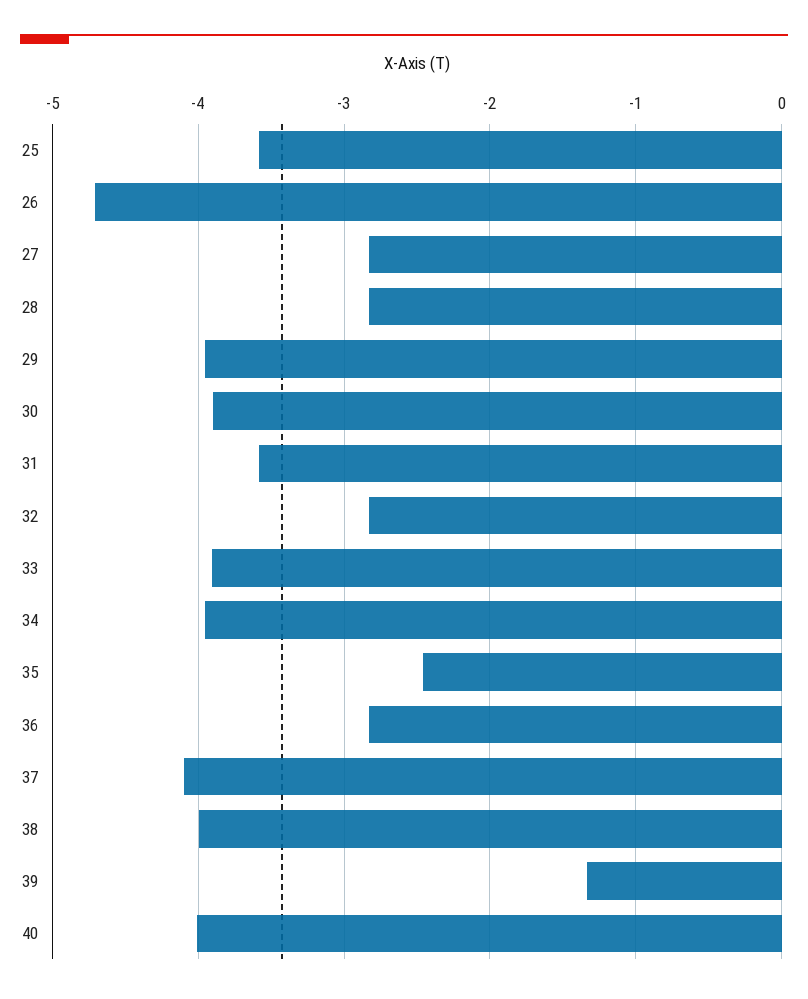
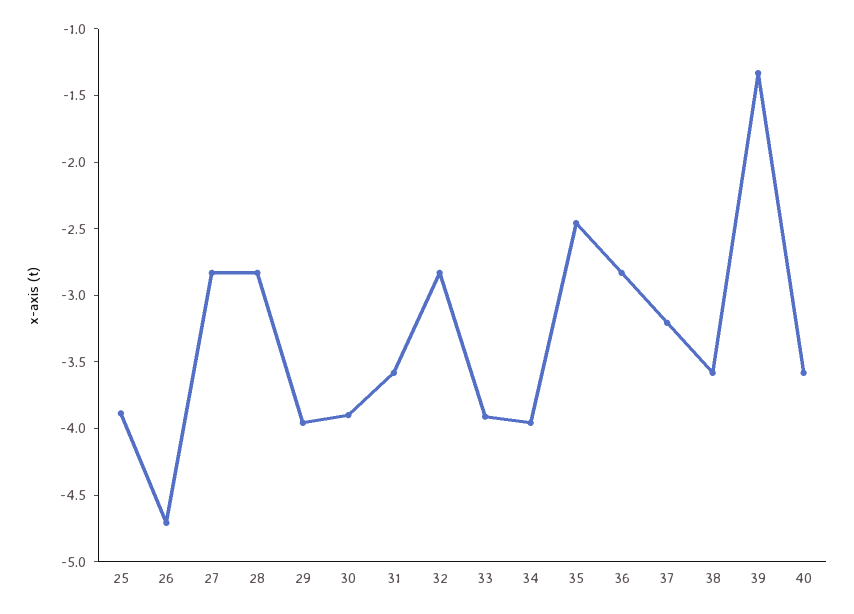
25: -3.6 -> -3.9
37: -4.1 -> -3.2
38: -4 -> -3.6
40: -4 -> -3.6

